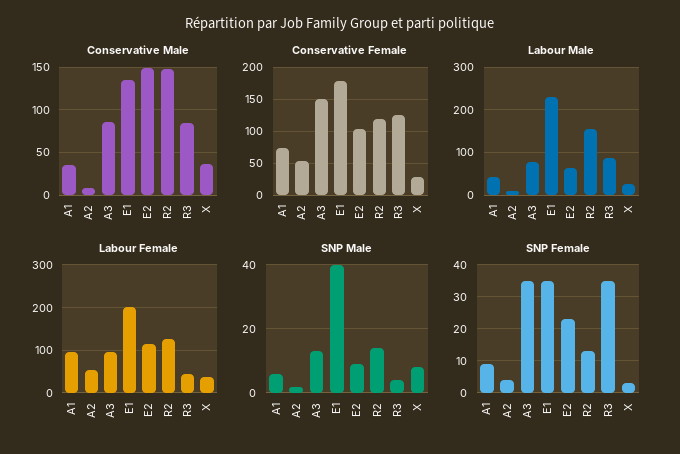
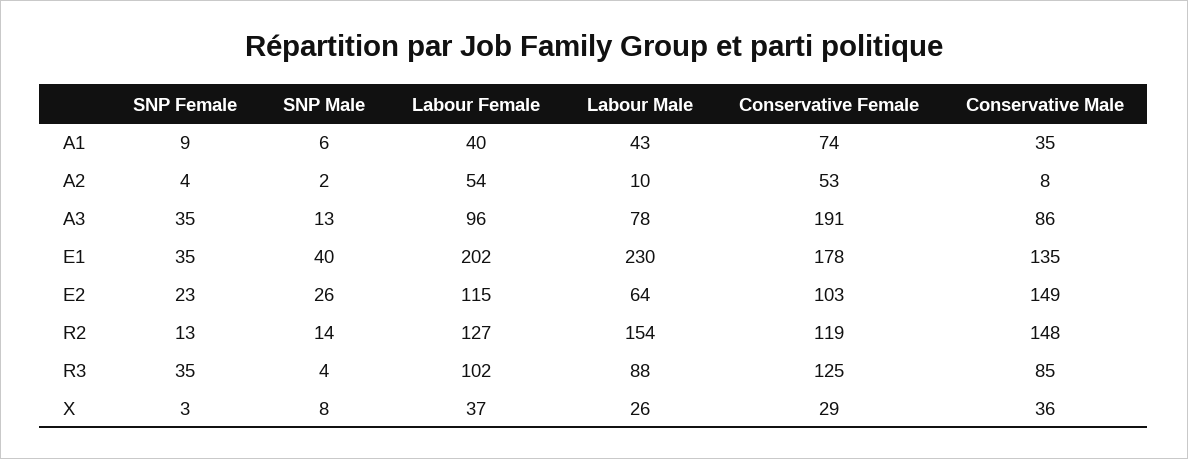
Conservative Female, A3: 150 -> 191
Labour Female, A1: 100 -> 40
Labour Female, R3: 40 -> 102
SNP Male, E2: 10 -> 26

